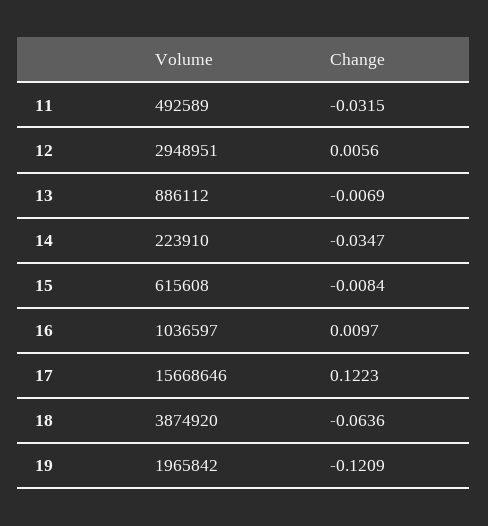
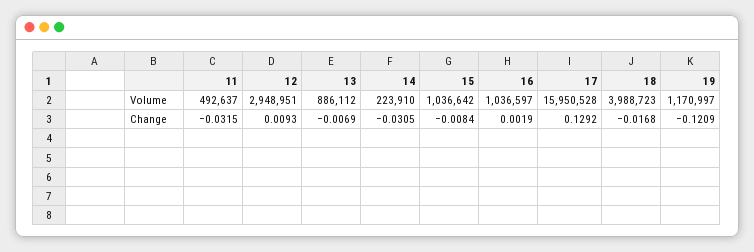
Volume, 11: 492589 -> 492637
Change, 12: 0.0056 -> 0.0093
Change, 14: -0.0347 -> -0.0305
Volume, 15: 615608 -> 1036642
Change, 16: 0.0097 -> 0.0019
Volume, 17: 15668646 -> 15950528
Change, 17: 0.1223 -> 0.1292
Volume, 18: 3874920 -> 3988723
Change, 18: -0.0636 -> -0.0168
Volume, 19: 1965842 -> 1170997

